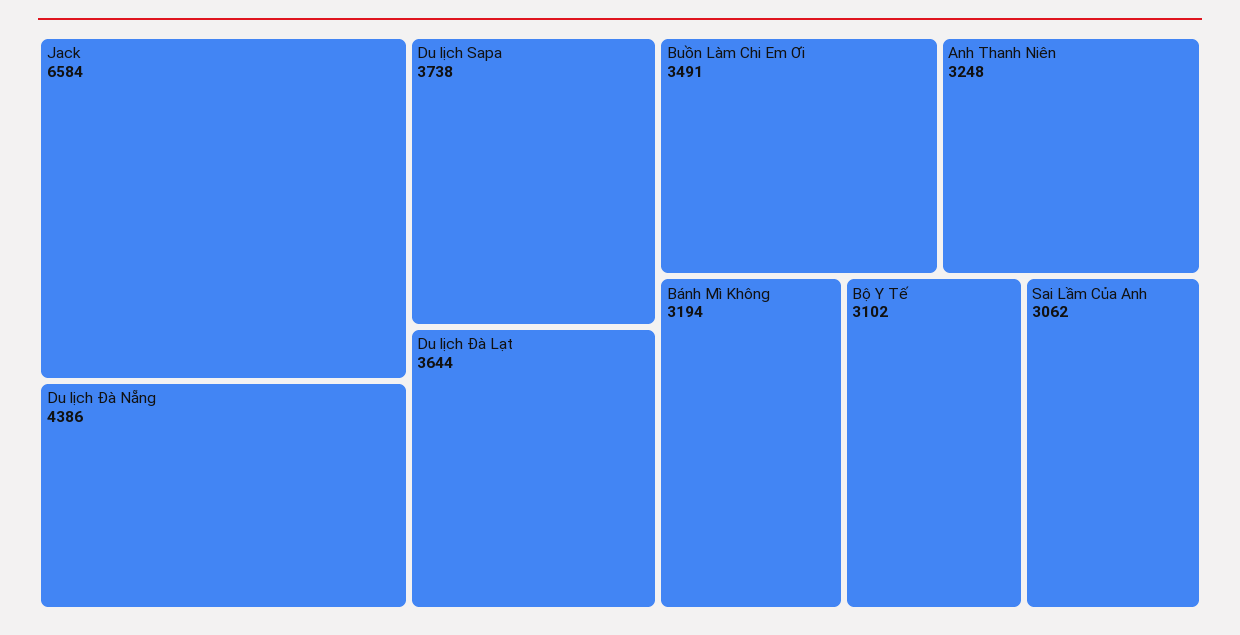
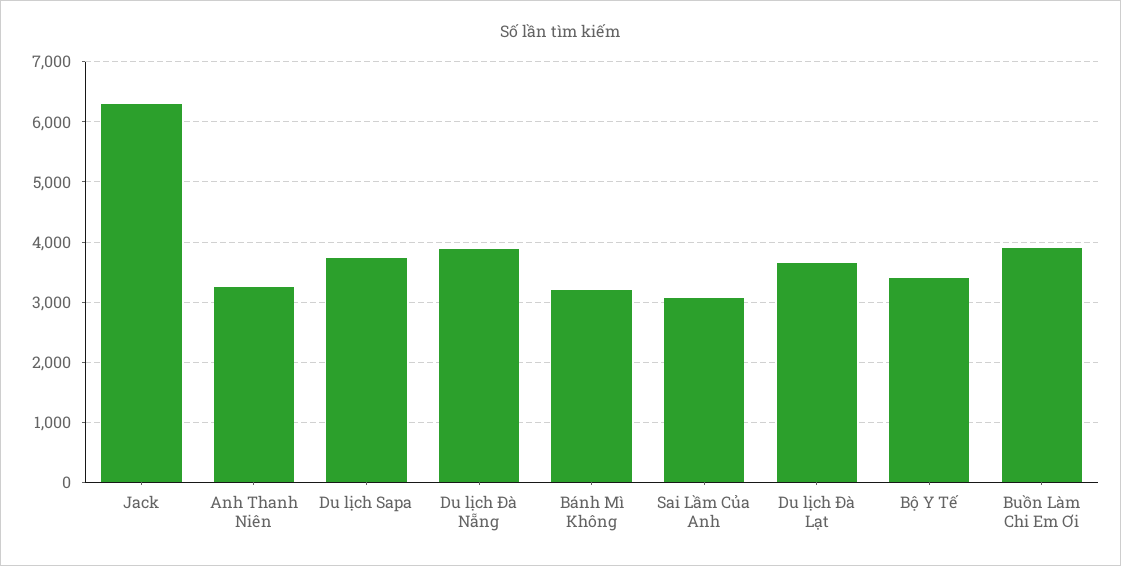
Jack: 6584 -> 6300
Du lịch Đà Nẵng: 4386 -> 3900
Buồn Làm Chi Em Ơi: 3491 -> 3900
Bộ Y Tế: 3102 -> 3400

